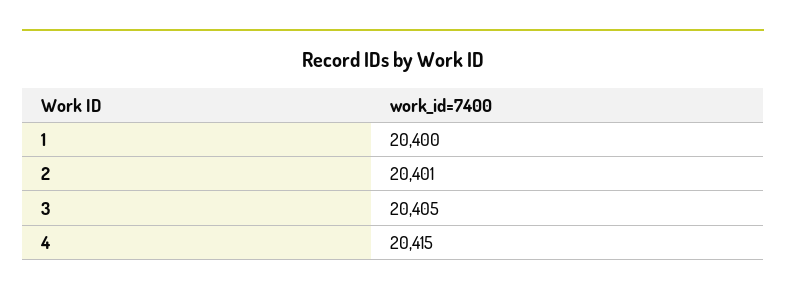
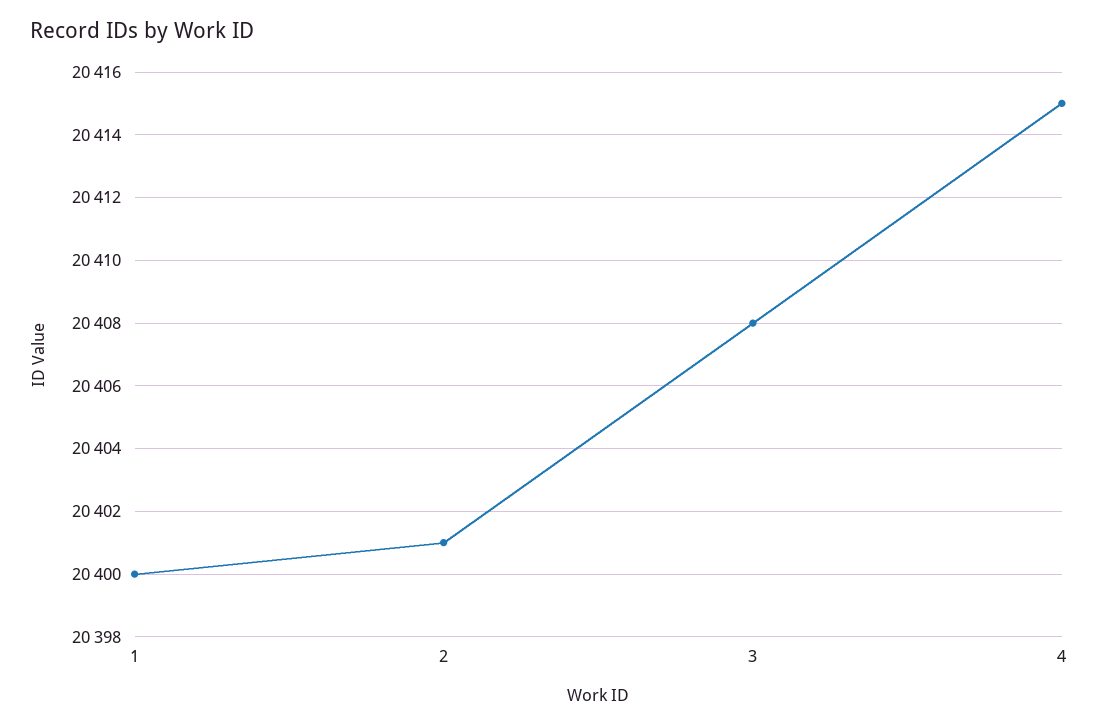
3: 20405 -> 20408

